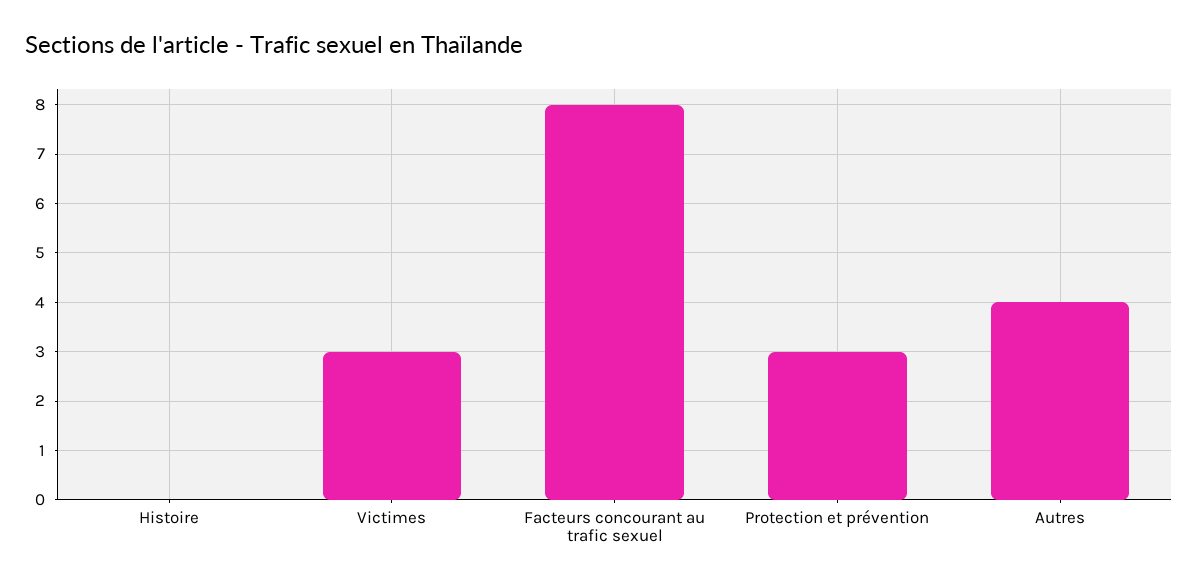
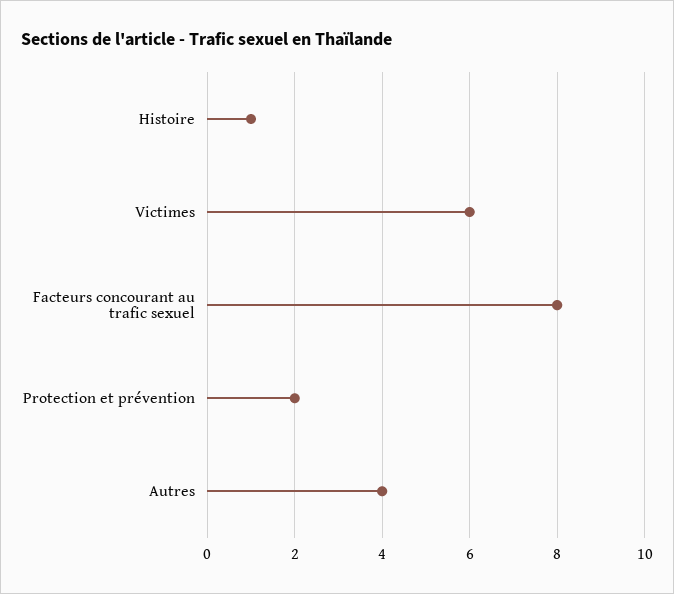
Histoire: 0 -> 1
Victimes: 3 -> 6
Protection et prévention: 3 -> 2

